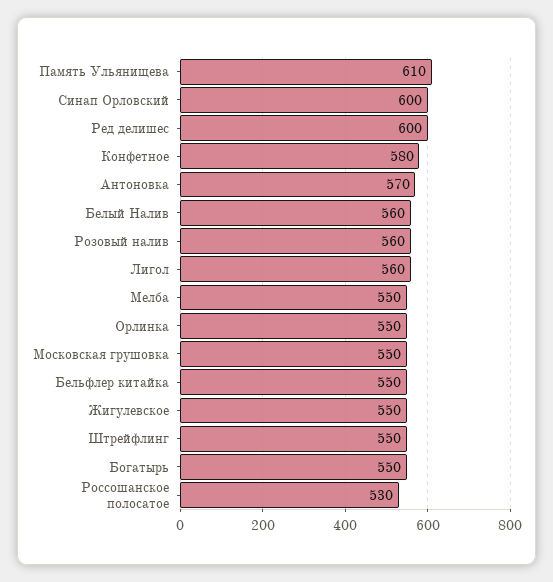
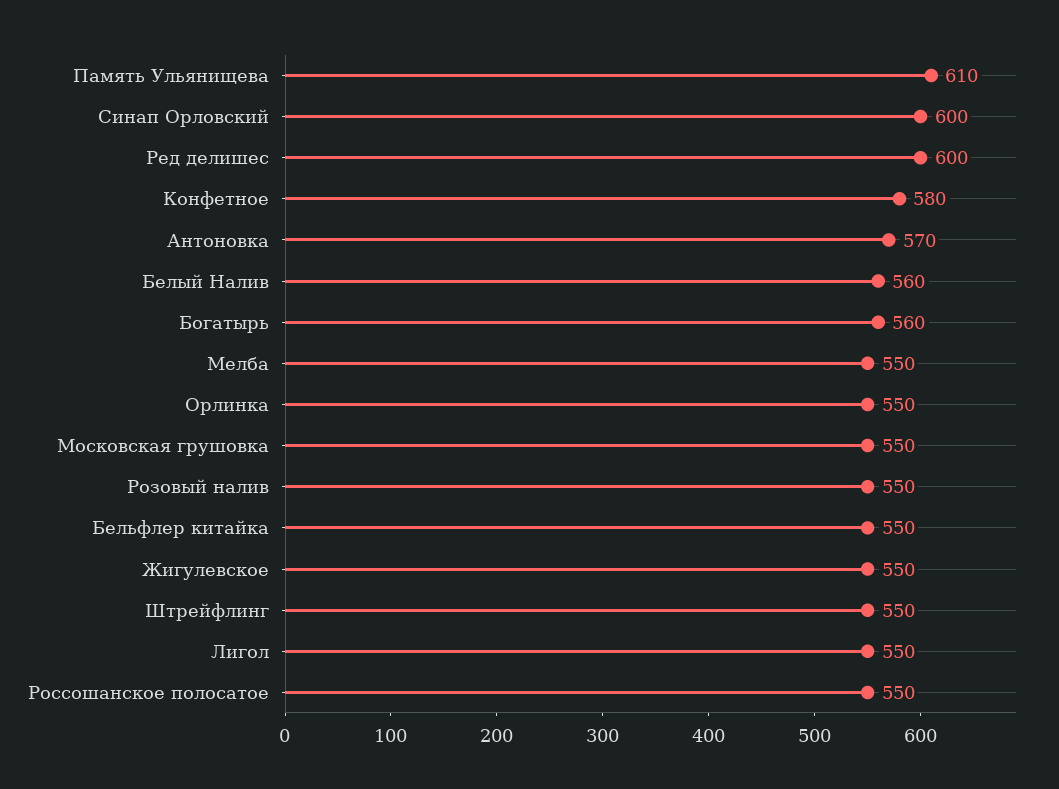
Розовый налив: 560 -> 550
Лигол: 560 -> 550
Богатырь: 550 -> 560
Россошанское полосатое: 530 -> 550

